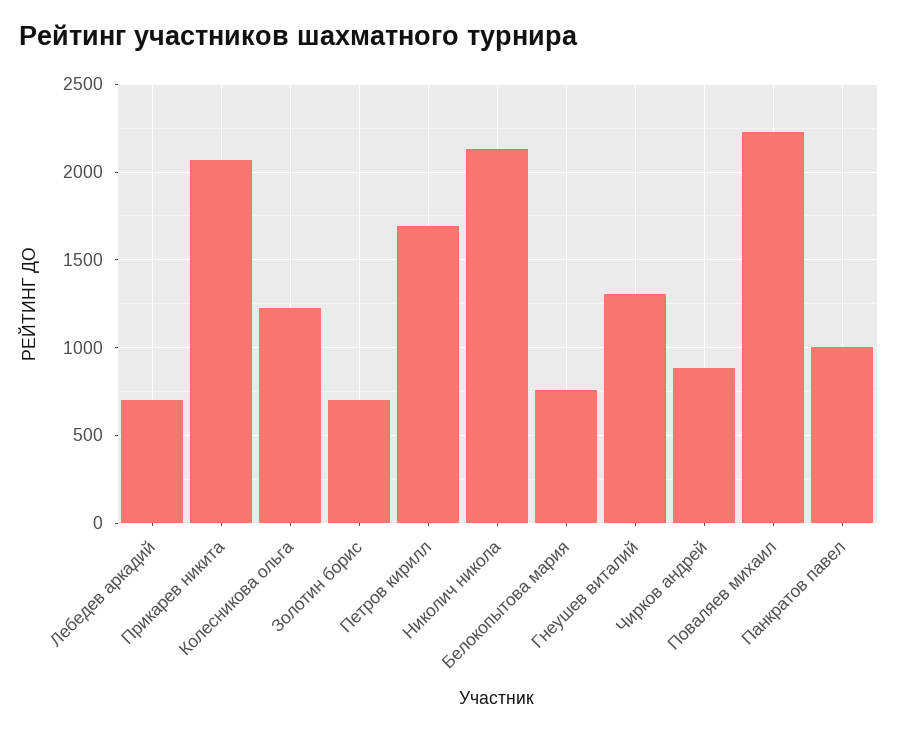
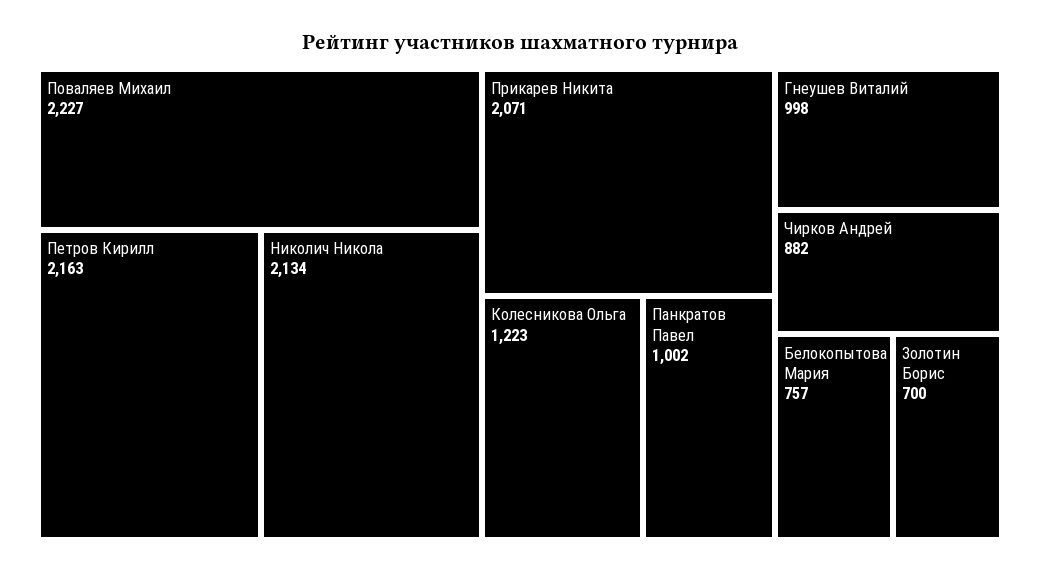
Лебедев аркадий: 700 -> none
Петров кирилл: 1700 -> 2163
Гнеушев виталий: 1300 -> 998

